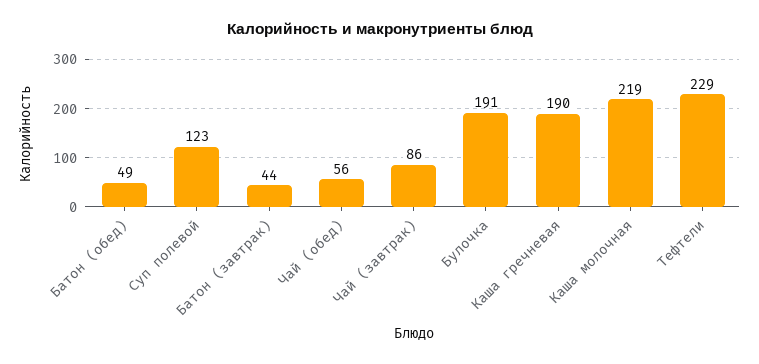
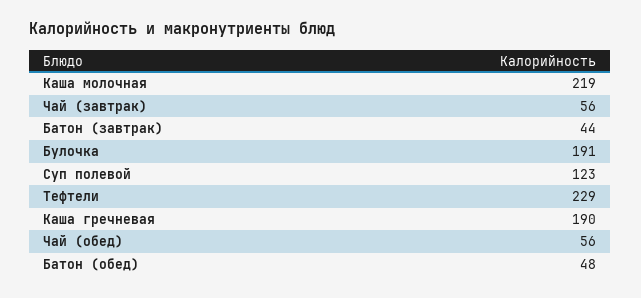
Батон (обед): 49 -> 48
Чай (завтрак): 86 -> 56

